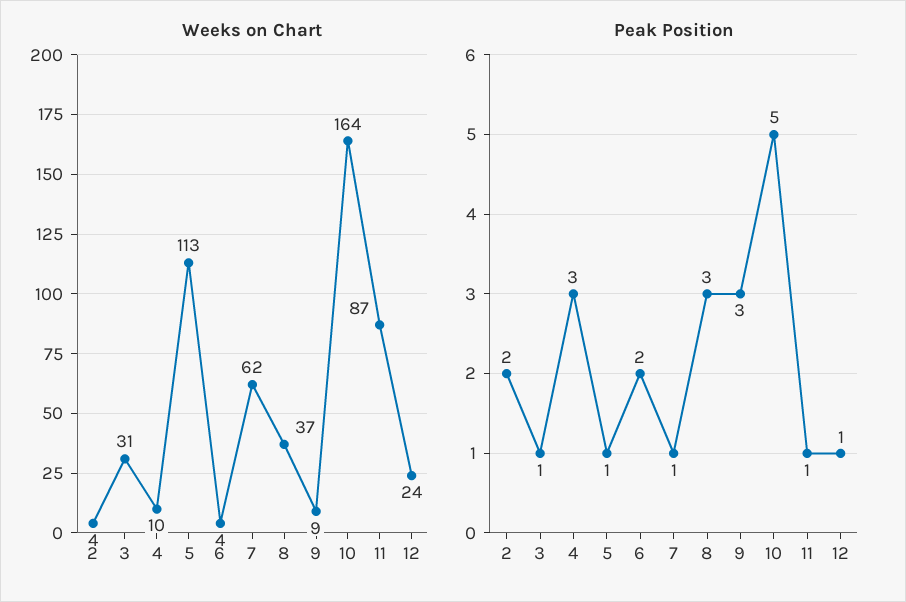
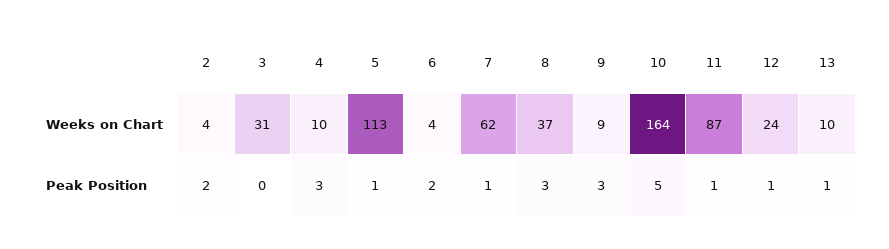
Peak Position, 3: 1 -> 0
Weeks on Chart, 13: none -> 10
Peak Position, 13: none -> 1

